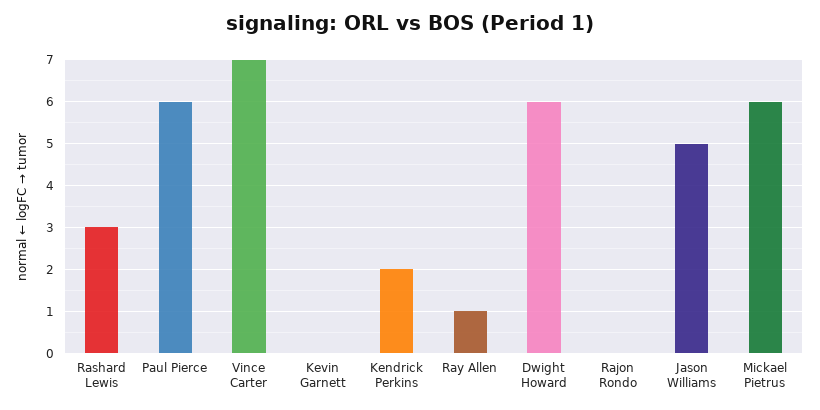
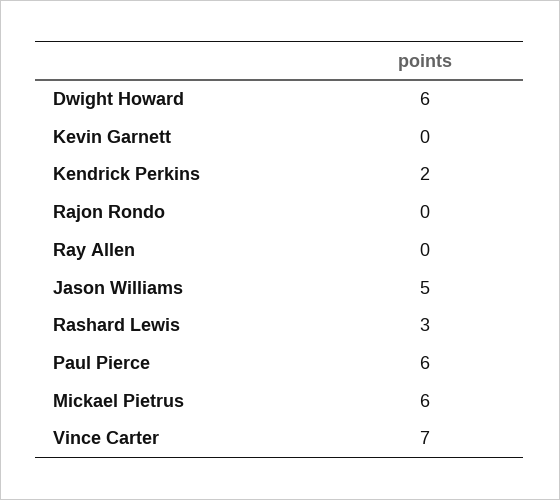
Ray Allen: 1 -> 0

